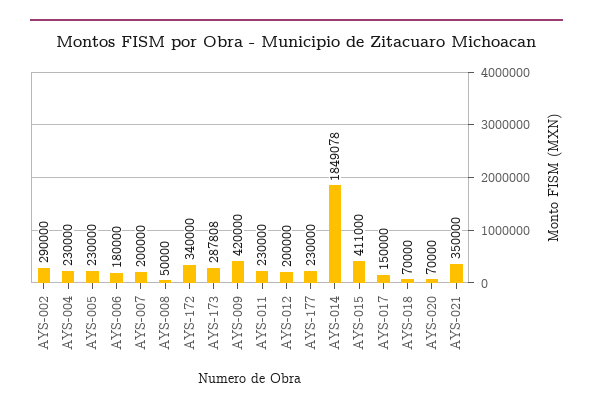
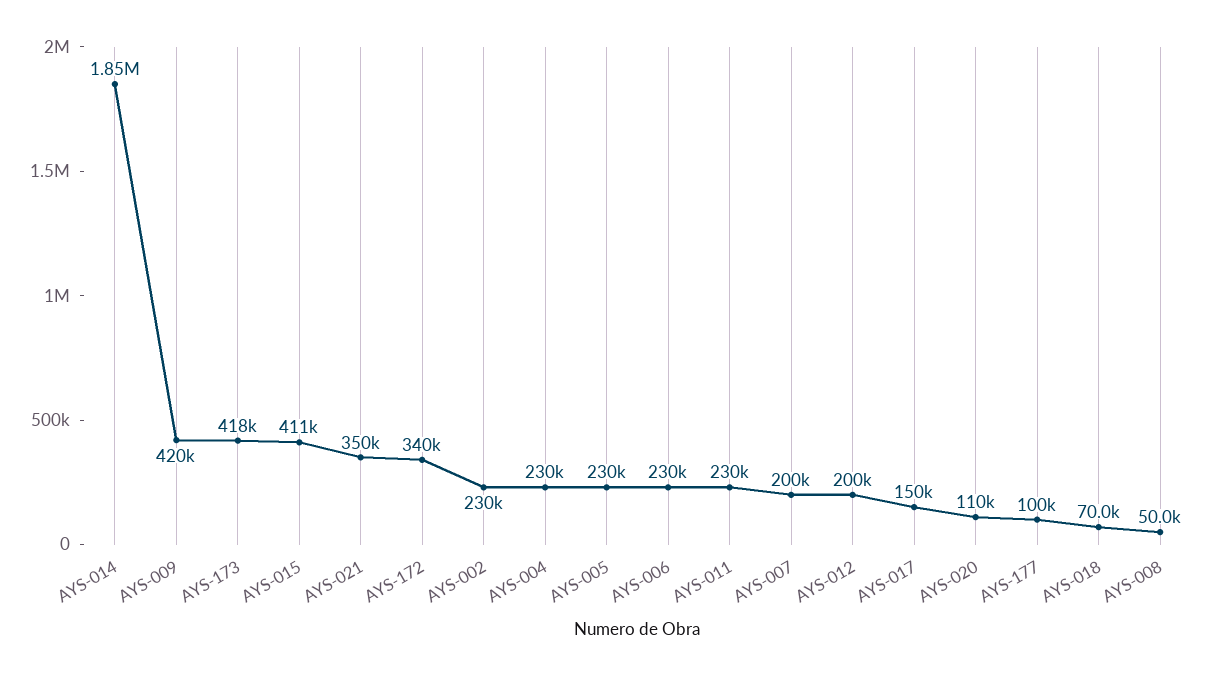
AYS-002: 290000 -> 230000
AYS-006: 180000 -> 230000
AYS-173: 287808 -> 418000
AYS-177: 230000 -> 100000
AYS-020: 70000 -> 110000

